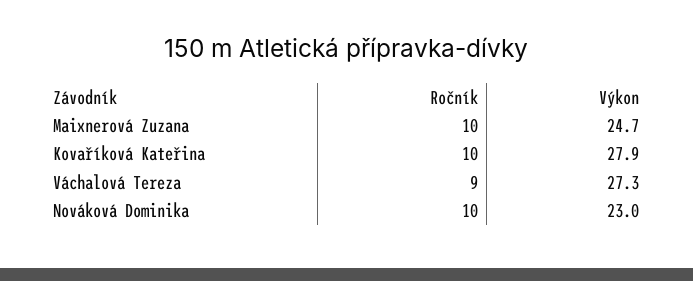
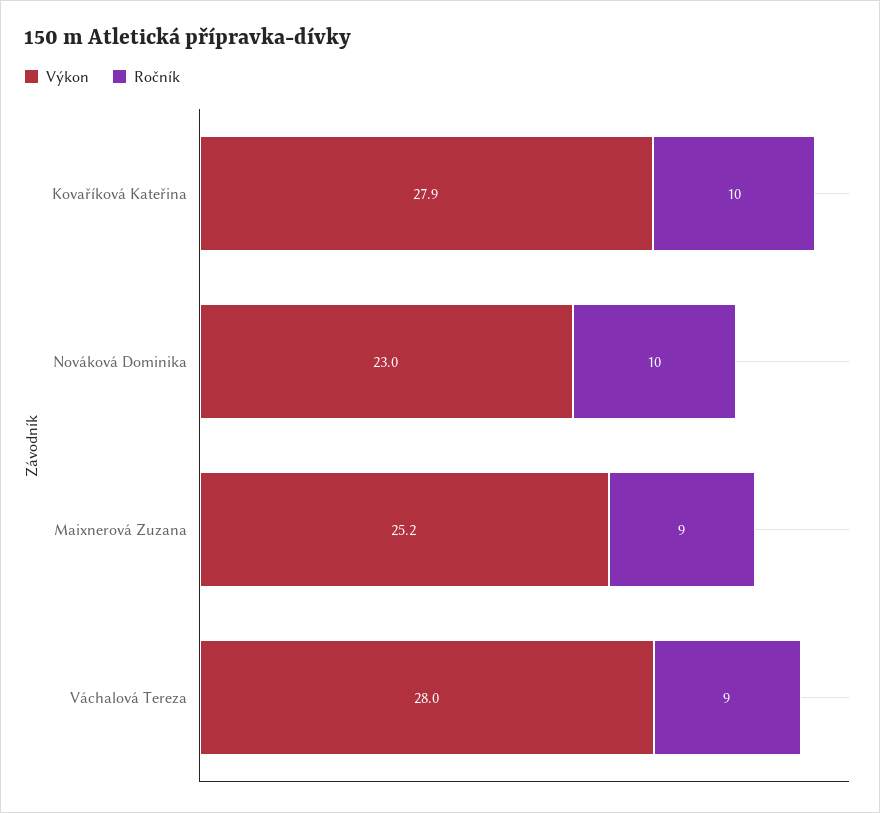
Ročník, Maixnerová Zuzana: 10 -> 9
Výkon, Maixnerová Zuzana: 24.7 -> 25.2
Výkon, Váchalová Tereza: 27.3 -> 28

